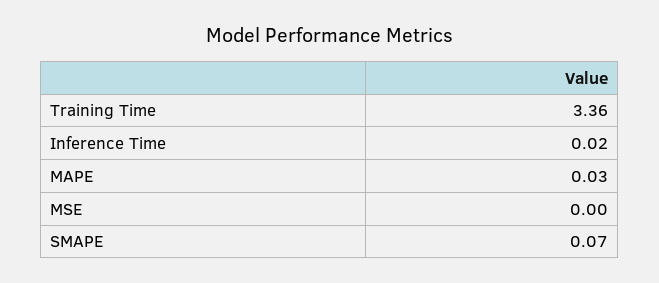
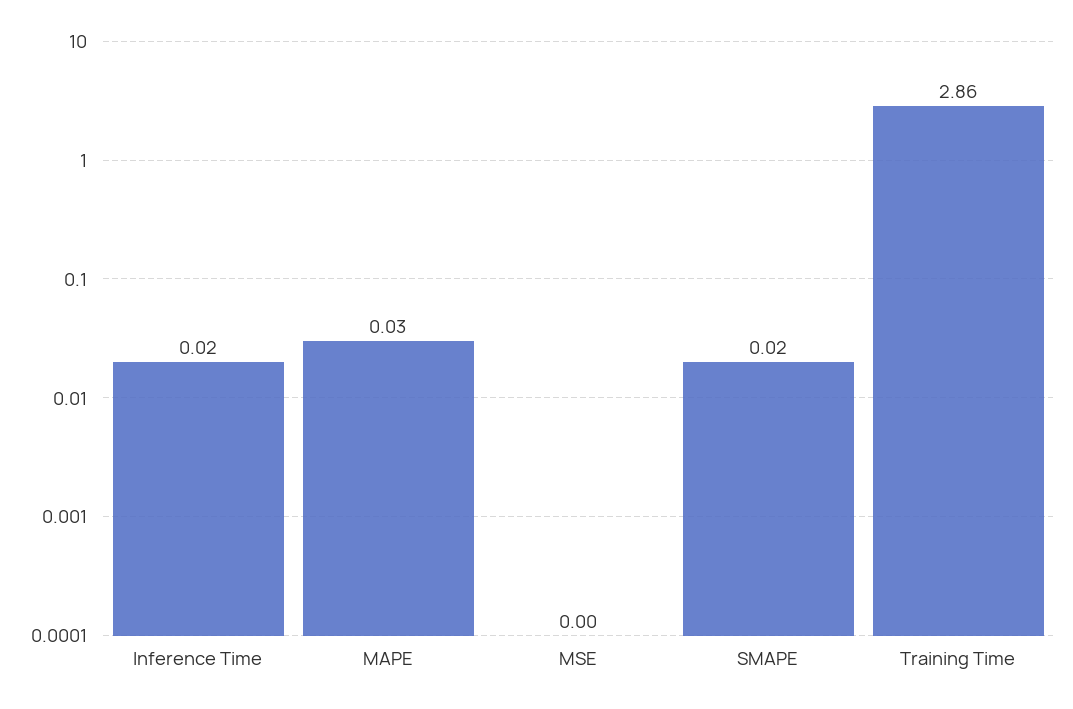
Training Time: 3.36 -> 2.86
SMAPE: 0.07 -> 0.02

